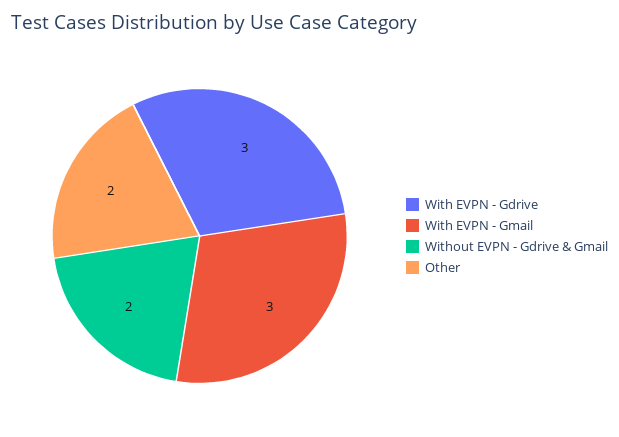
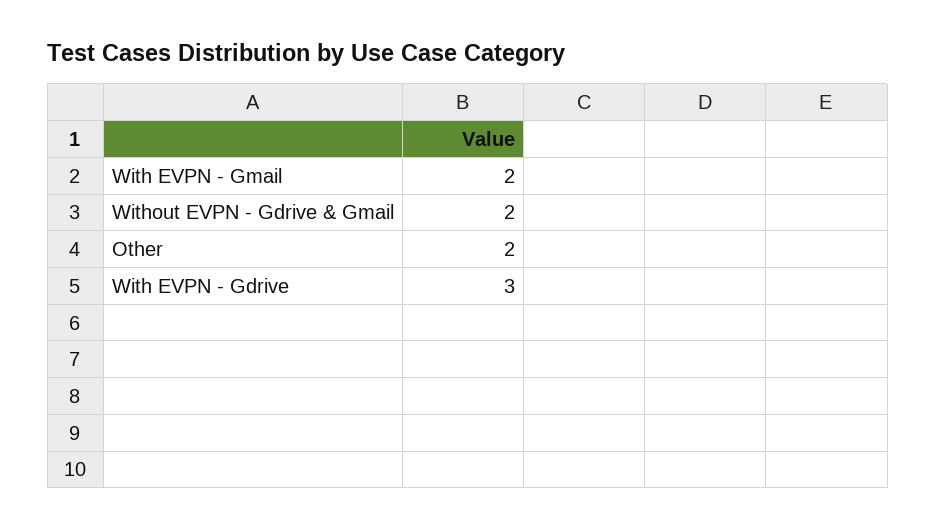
With EVPN - Gmail: 3 -> 2

